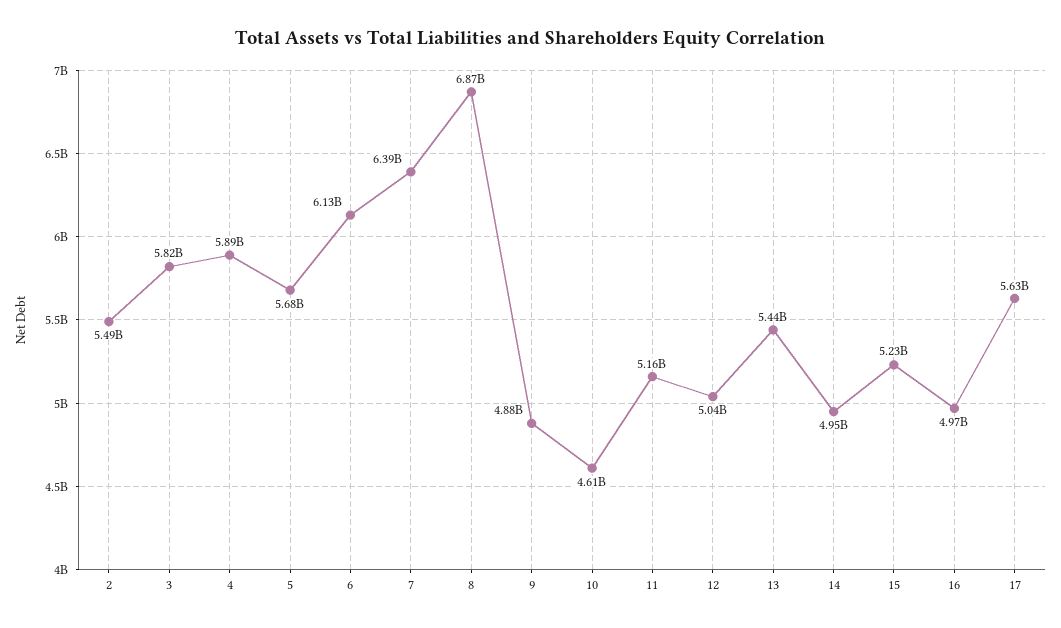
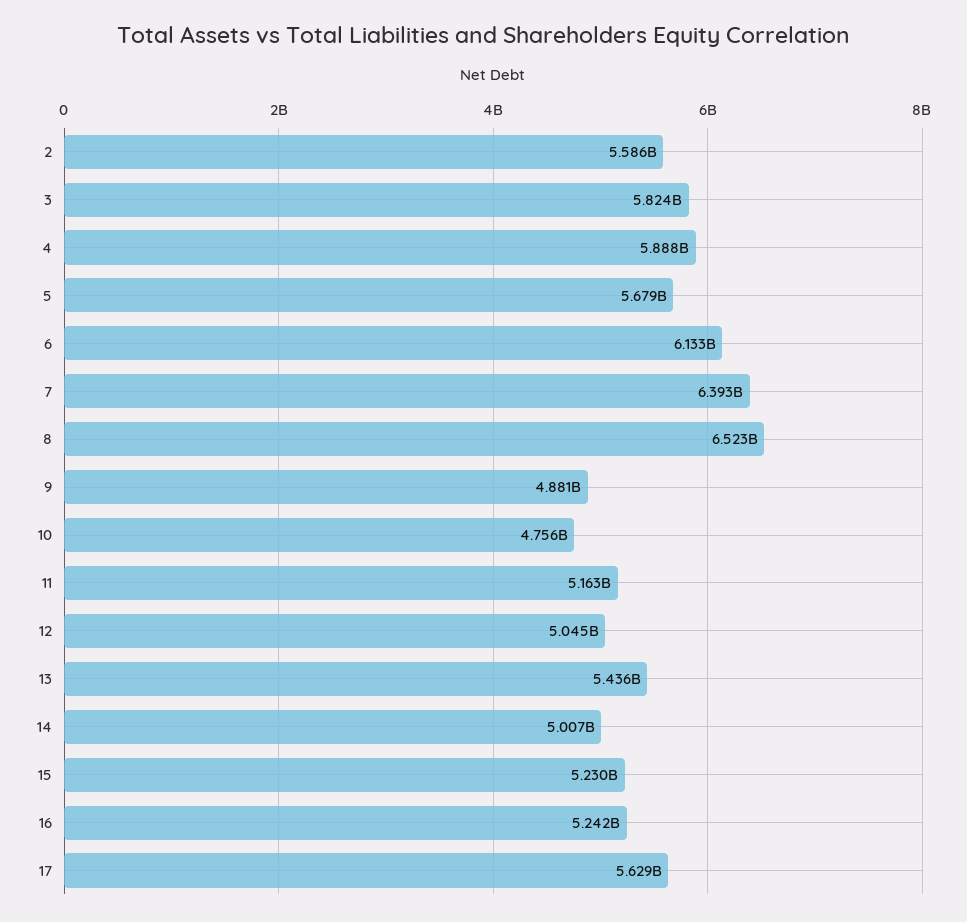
2: 5490000000 -> 5586000000
8: 6870000000 -> 6523000000
10: 4610000000 -> 4756000000
14: 4950000000 -> 5007000000
16: 4970000000 -> 5242000000

